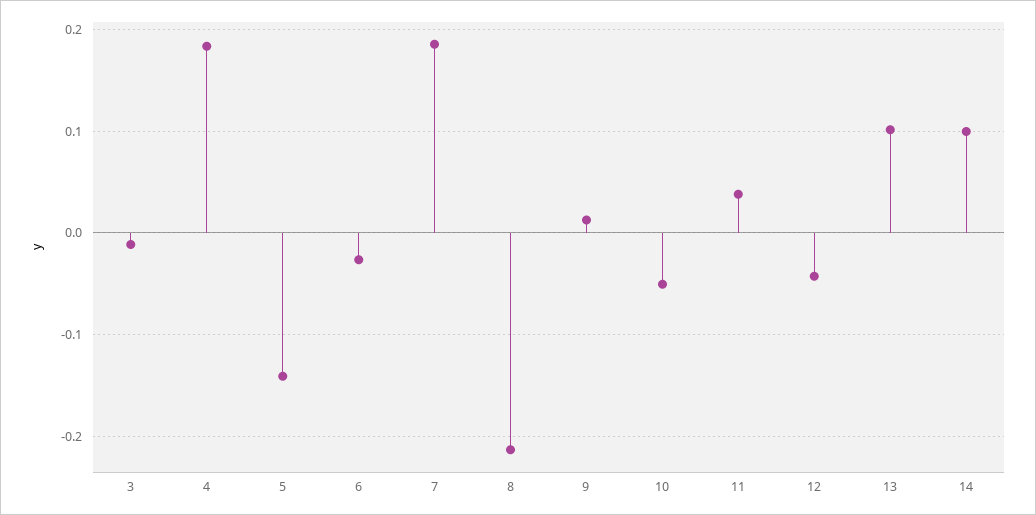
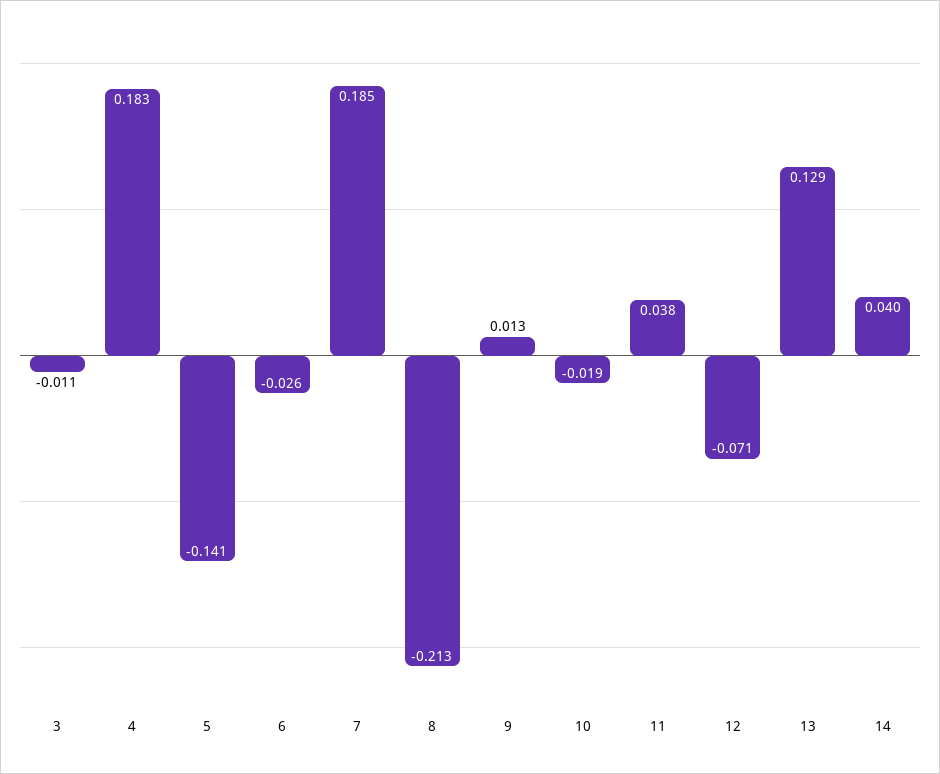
10: -0.05 -> -0.019
12: -0.04 -> -0.071
13: 0.1 -> 0.129
14: 0.1 -> 0.04

